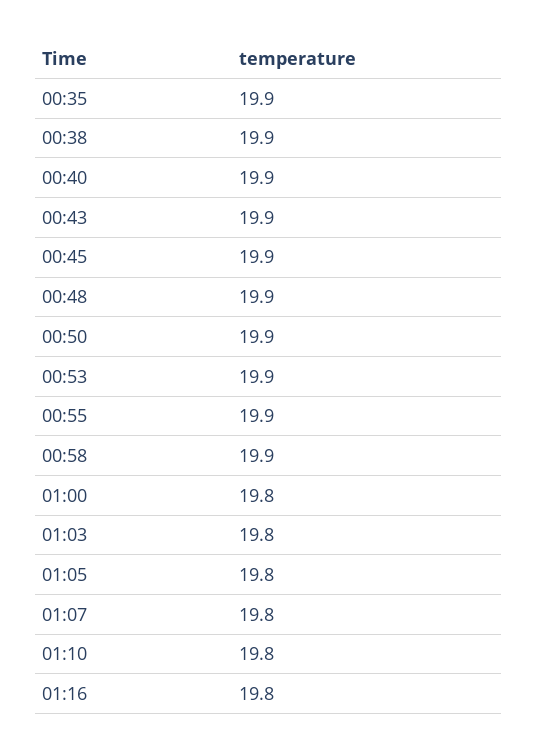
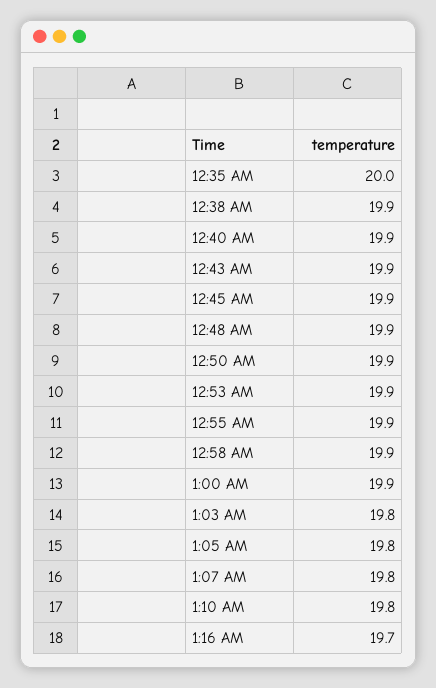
00:35: 19.9 -> 20
01:00: 19.8 -> 19.9
01:16: 19.8 -> 19.7

